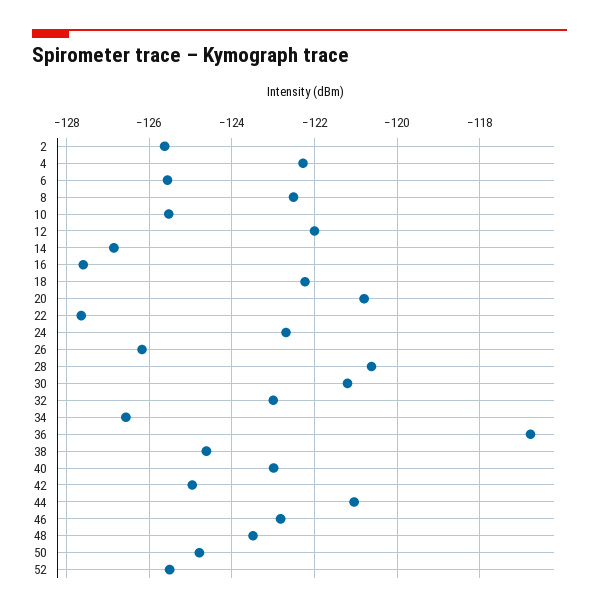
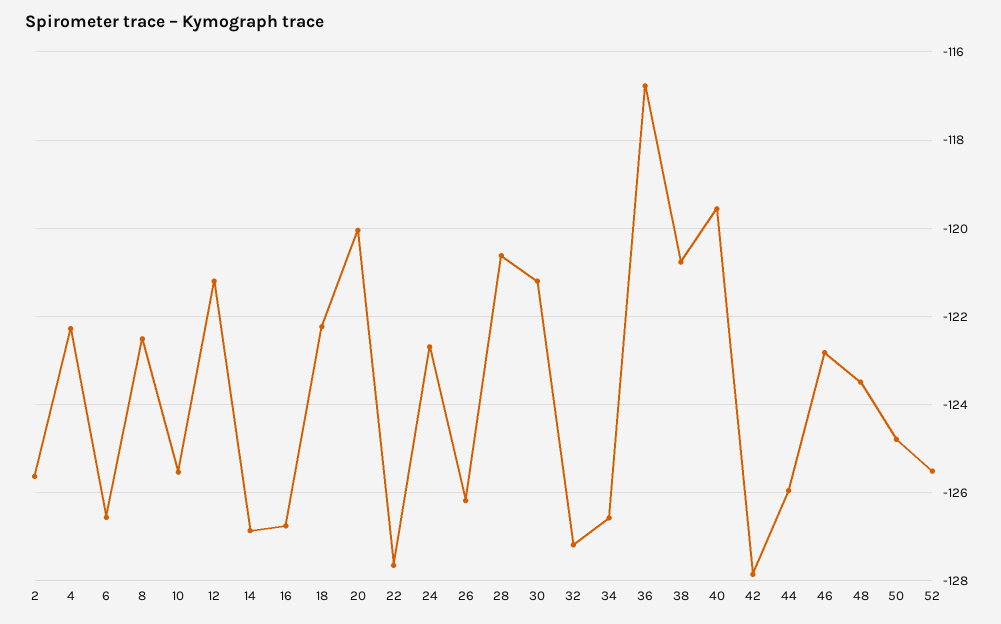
6: -125.6 -> -126.6
12: -122 -> -121.2
16: -127.6 -> -126.8
20: -120.8 -> -120
32: -123 -> -127.2
38: -124.6 -> -120.8
40: -123 -> -119.6
42: -125 -> -127.8
44: -121 -> -126

